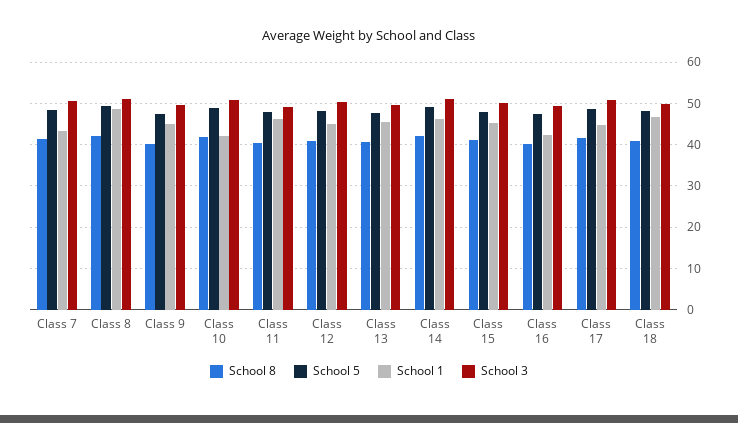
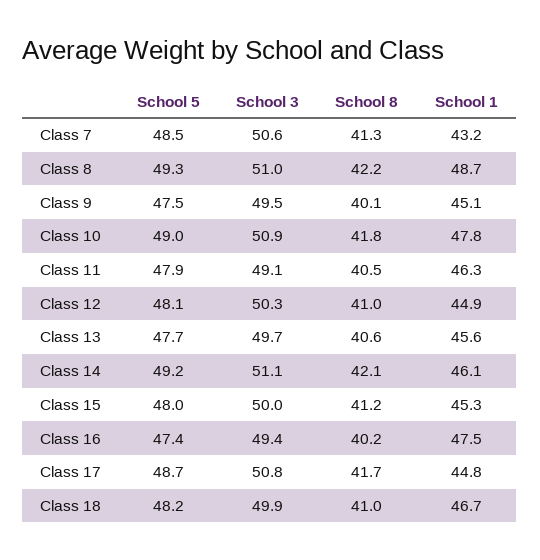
School 1, Class 10: 42 -> 47.8
School 1, Class 16: 42 -> 47.5

